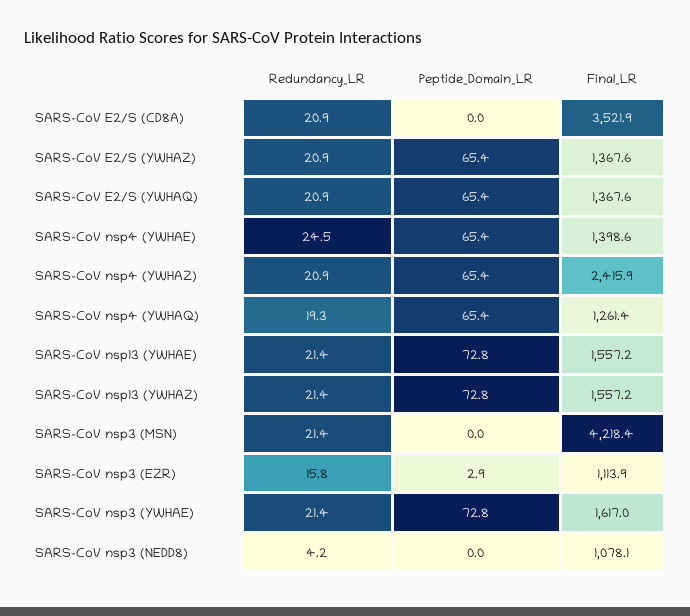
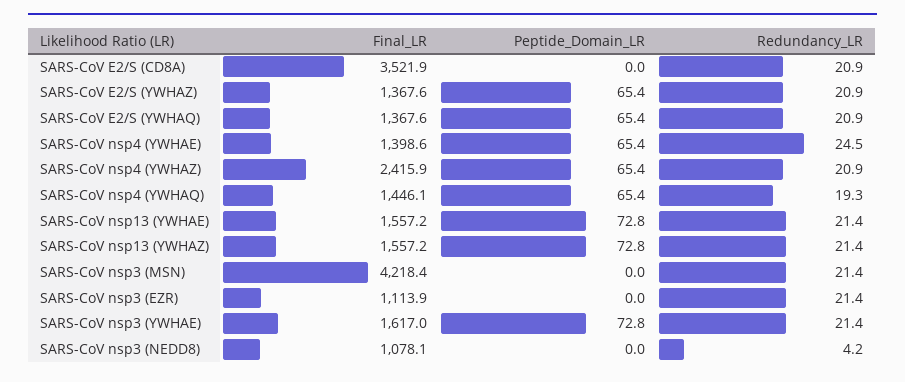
Final_LR, SARS-CoV nsp4 (YWHAQ): 1261.4 -> 1446.1
Redundancy_LR, SARS-CoV nsp3 (EZR): 15.8 -> 21.4
Peptide_Domain_LR, SARS-CoV nsp3 (EZR): 2.9 -> 0

